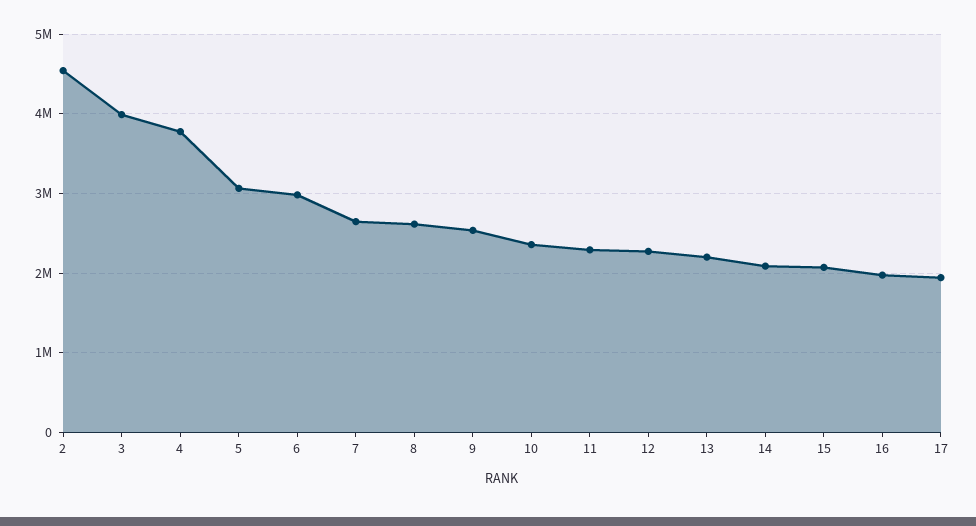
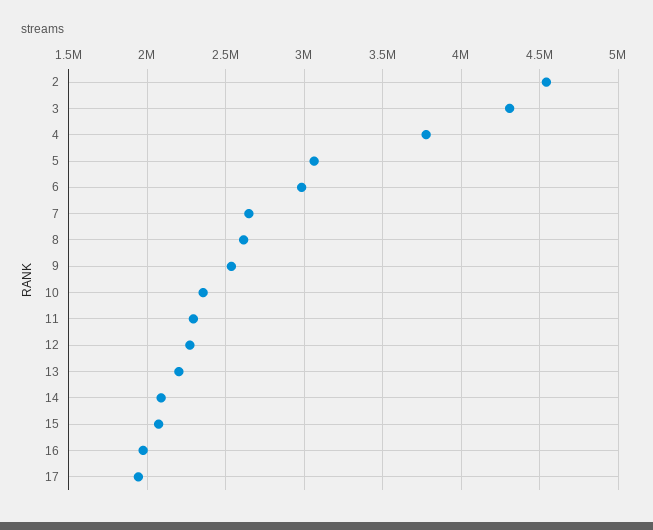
3: 4000000 -> 4300000

